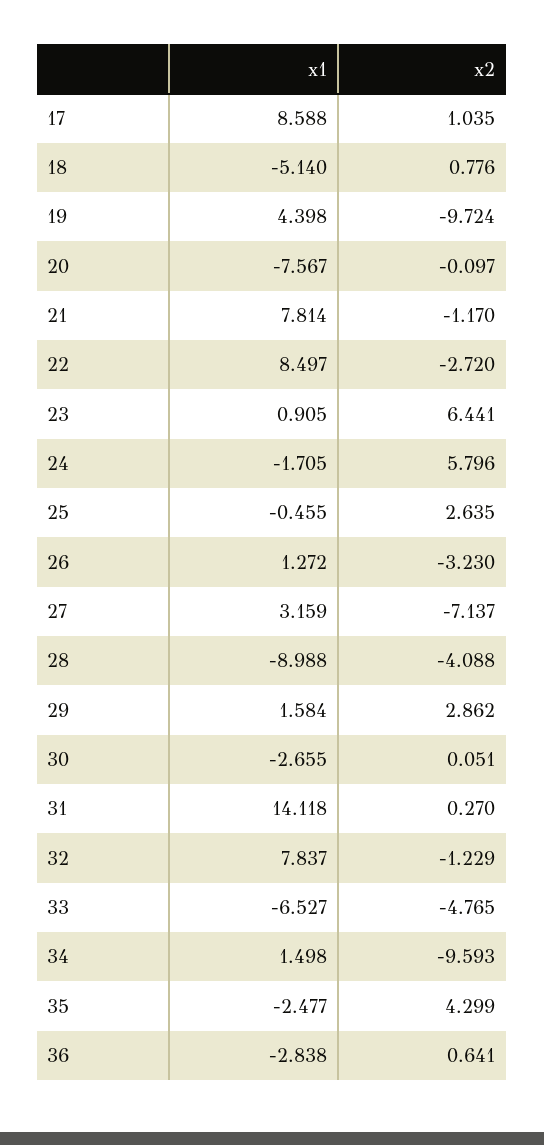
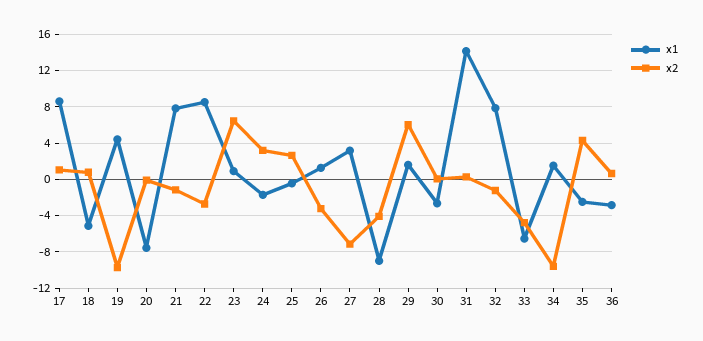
x2, 24: 5.796 -> 3
x2, 29: 2.862 -> 6

